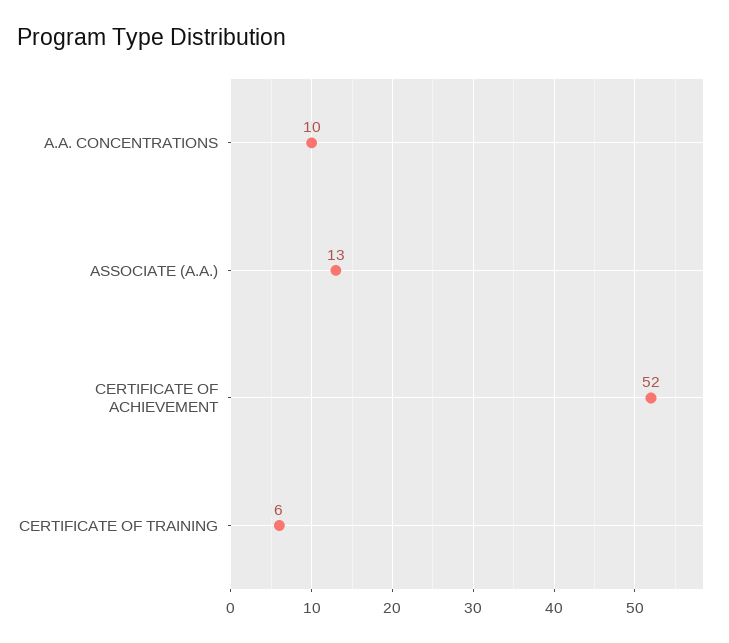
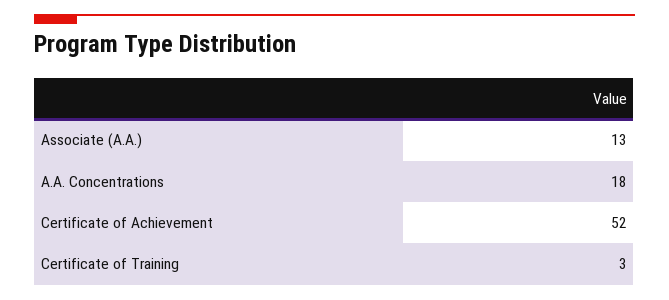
A.A. CONCENTRATIONS: 10 -> 18
CERTIFICATE OF TRAINING: 6 -> 3

